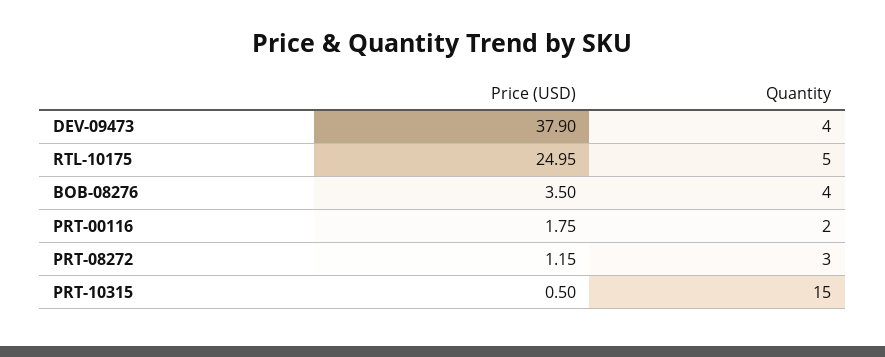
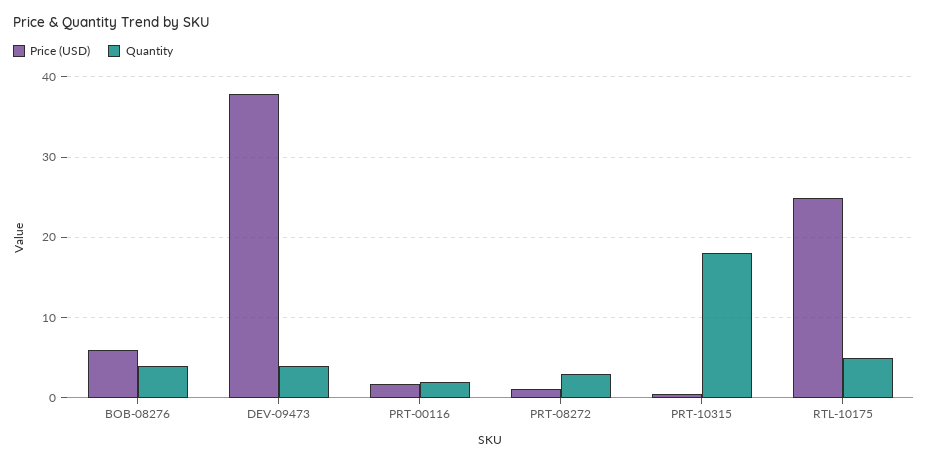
Price (USD), BOB-08276: 3.5 -> 6
Quantity, PRT-10315: 15 -> 18

